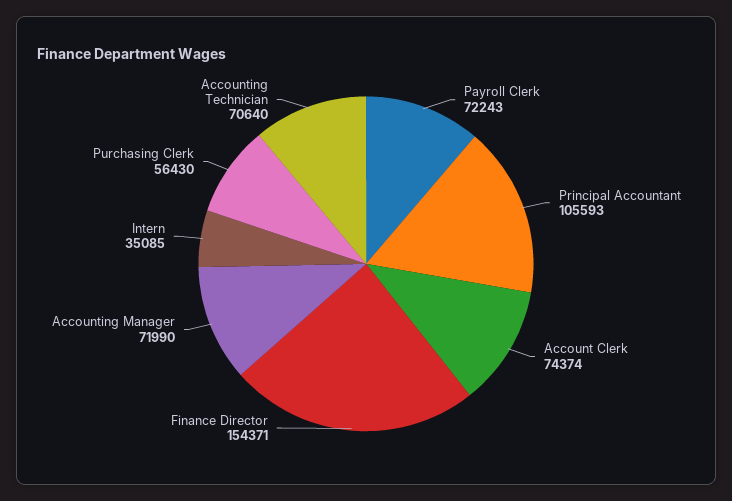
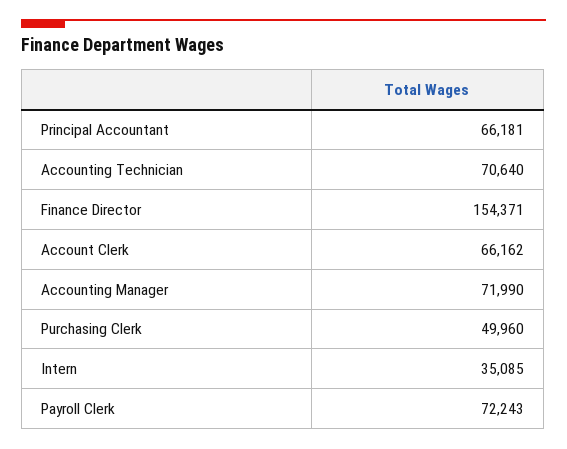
Principal Accountant: 105593 -> 66181
Account Clerk: 74374 -> 66162
Purchasing Clerk: 56430 -> 49960

